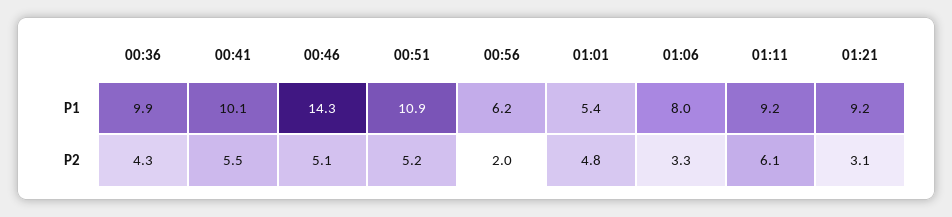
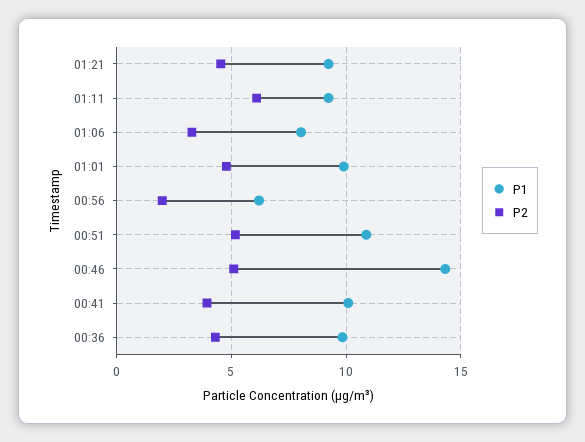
P1, 01:01: 5.4 -> 10
P2, 00:41: 5.5 -> 4
P2, 01:21: 3.1 -> 4.5

